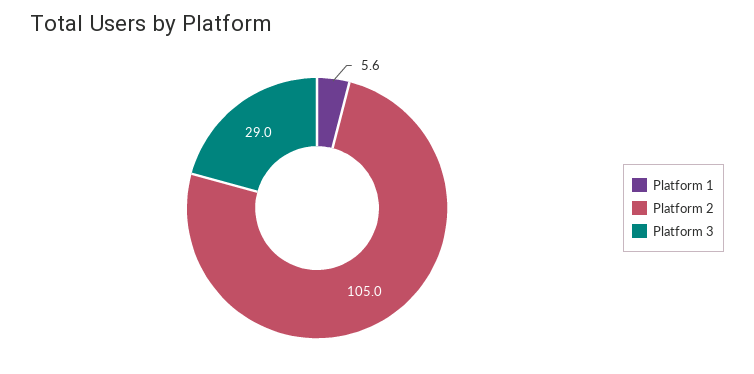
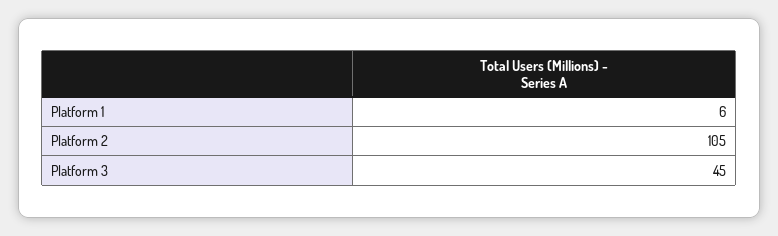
Platform 3: 29 -> 45

